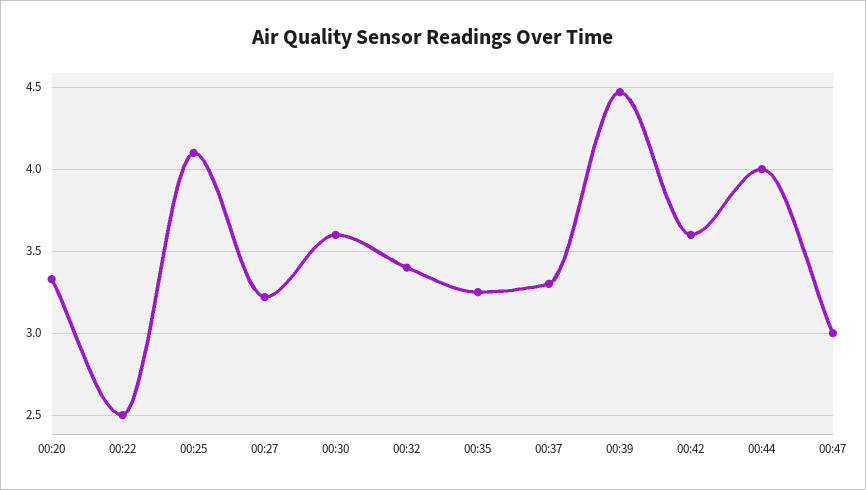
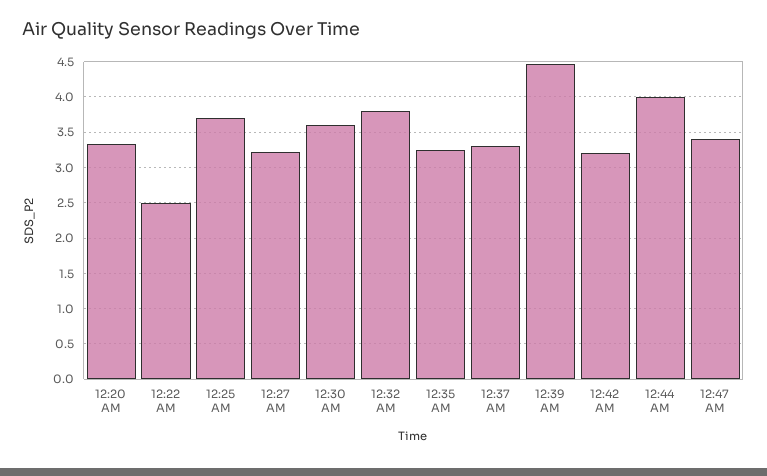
00:25: 4.1 -> 3.7
00:32: 3.4 -> 3.8
00:42: 3.6 -> 3.2
00:47: 3 -> 3.4

